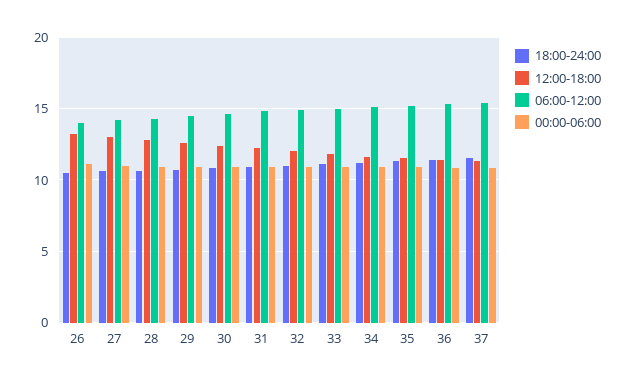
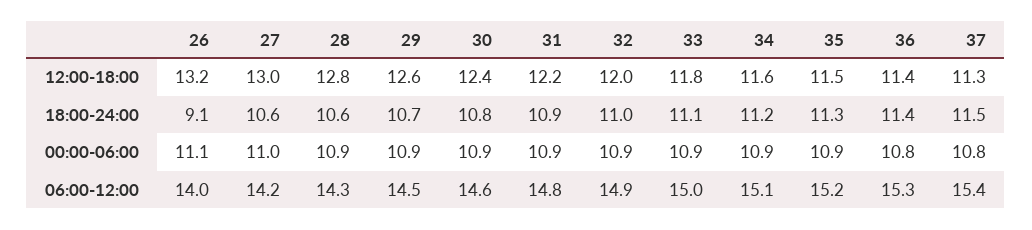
18:00-24:00, 26: 10.5 -> 9.1

